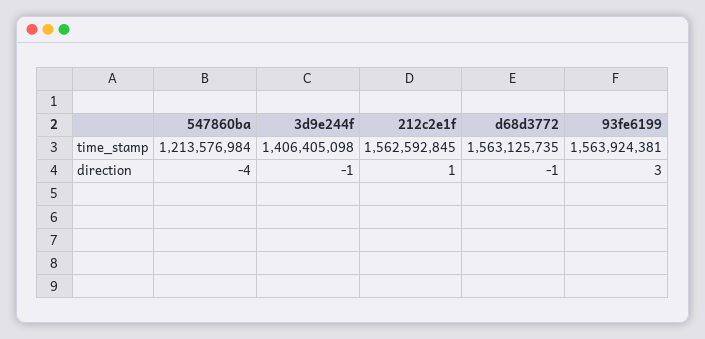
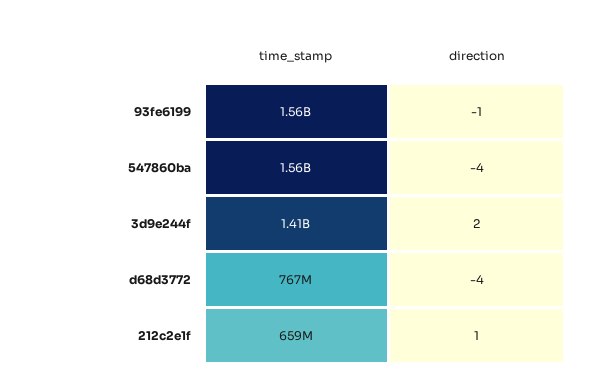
547860ba, time_stamp: 1213576984 -> 1560000000
212c2e1f, time_stamp: 1562592845 -> 659000000
d68d3772, time_stamp: 1563125735 -> 767000000
3d9e244f, direction: -1 -> 2
d68d3772, direction: -1 -> -4
93fe6199, direction: 3 -> -1

